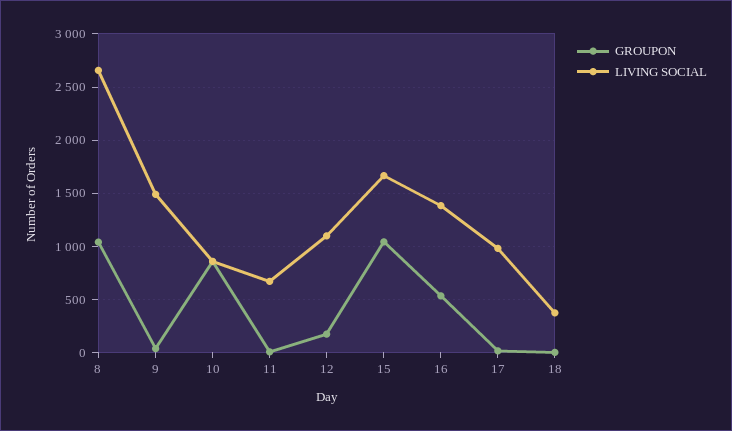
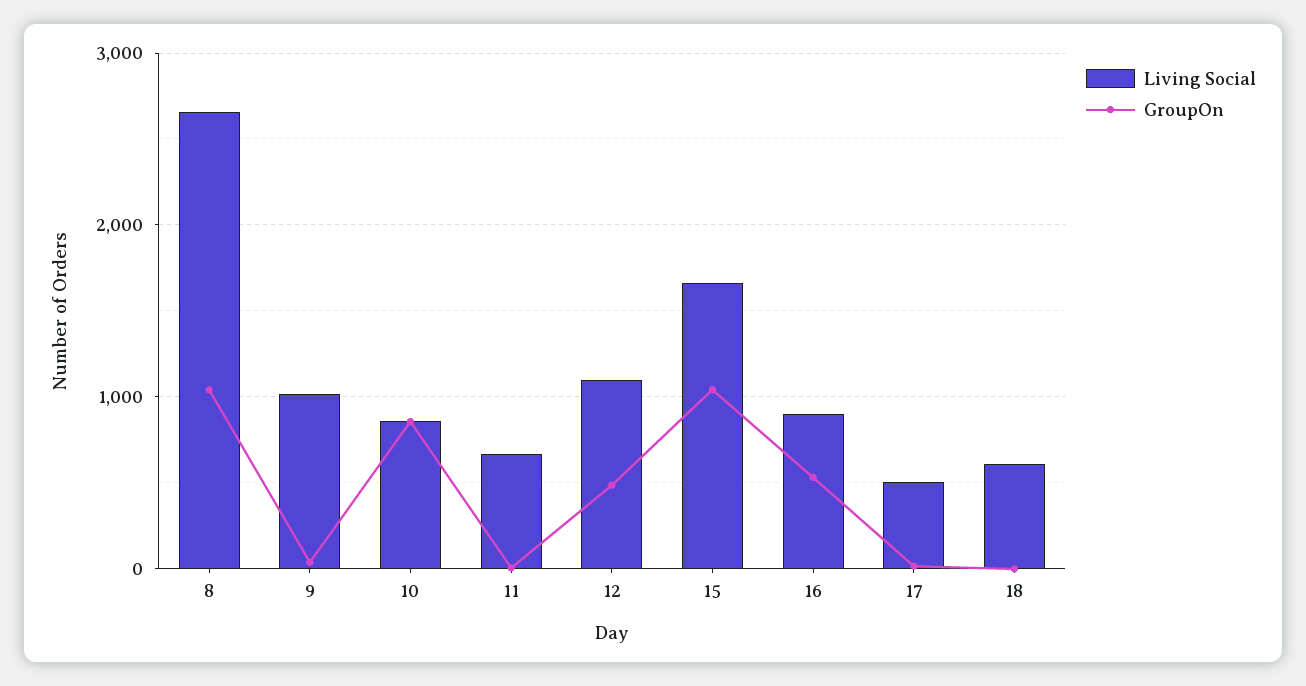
LIVING SOCIAL, 9: 1500 -> 1000
GROUPON, 12: 200 -> 500
LIVING SOCIAL, 16: 1400 -> 900
LIVING SOCIAL, 17: 1000 -> 500
LIVING SOCIAL, 18: 400 -> 600

